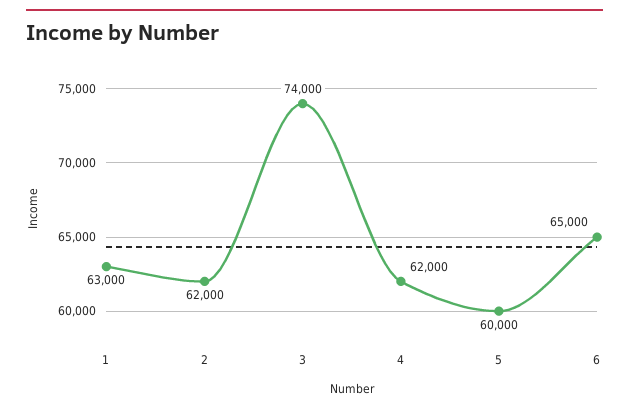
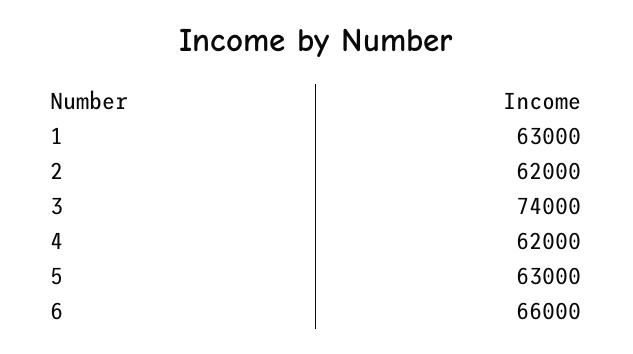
5: 60000 -> 63000
6: 65000 -> 66000

